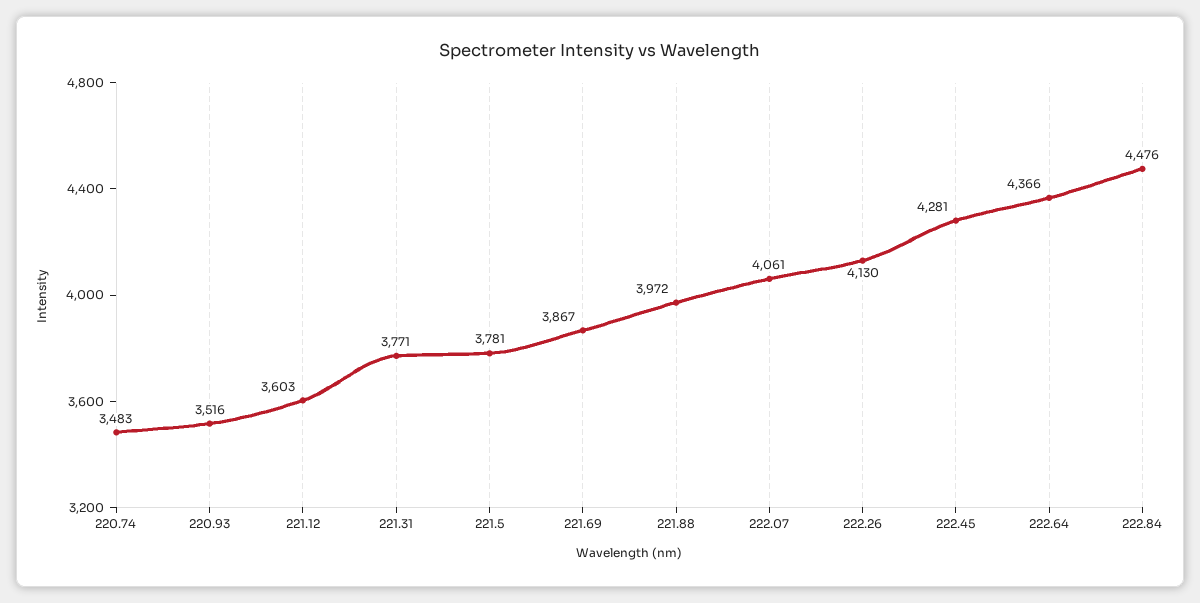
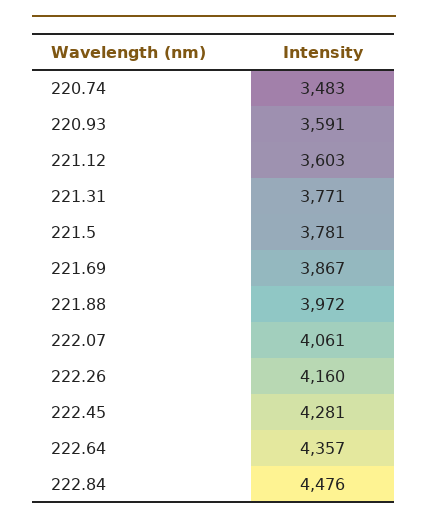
220.93: 3516 -> 3591
222.26: 4130 -> 4160
222.64: 4366 -> 4357

